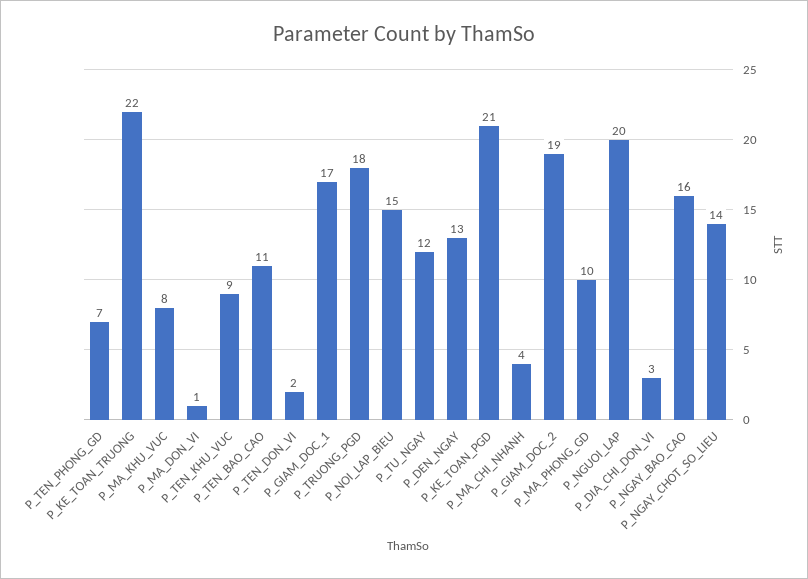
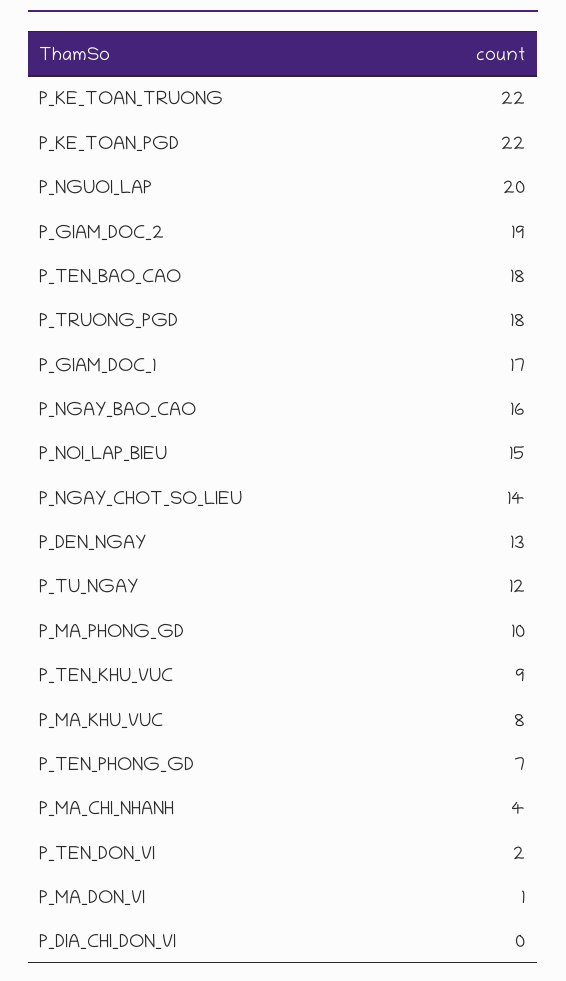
P_TEN_BAO_CAO: 11 -> 18
P_KE_TOAN_PGD: 21 -> 22
P_DIA_CHI_DON_VI: 3 -> 0

